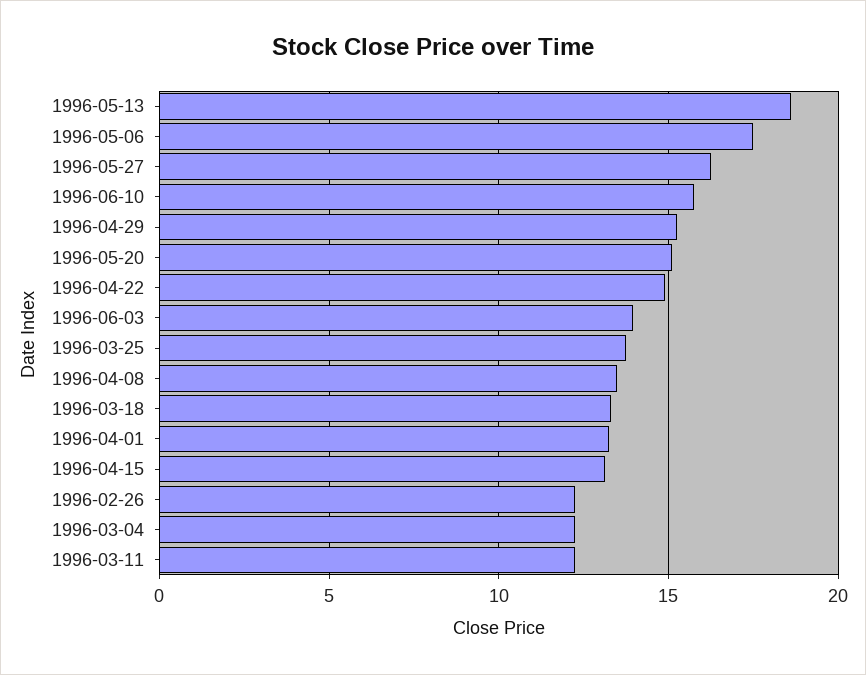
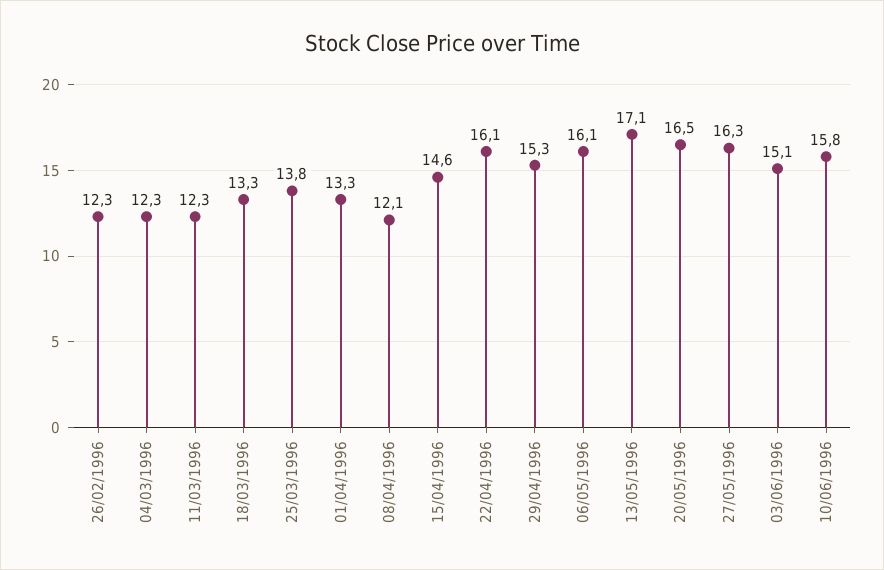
1996-05-13: 18.5 -> 17.1
1996-05-06: 17.5 -> 16.1
1996-05-20: 15 -> 16.5
1996-04-22: 15 -> 16.1
1996-06-03: 14 -> 15.1
1996-04-08: 13.5 -> 12.1
1996-04-15: 13 -> 14.6

